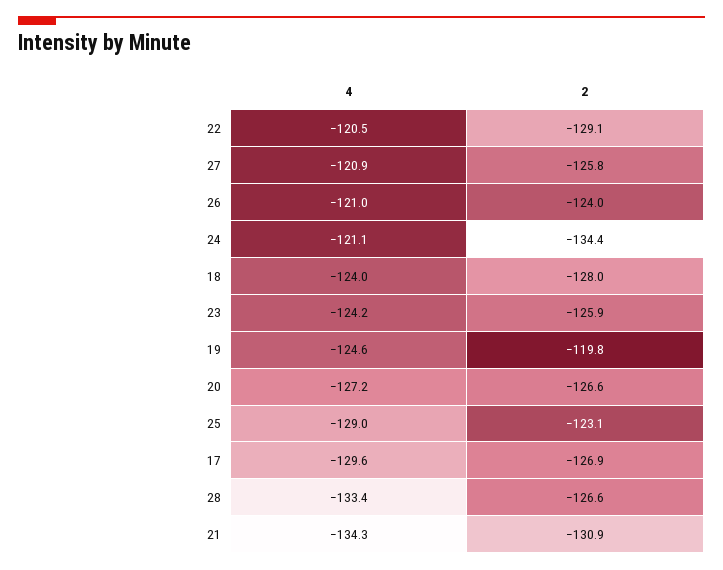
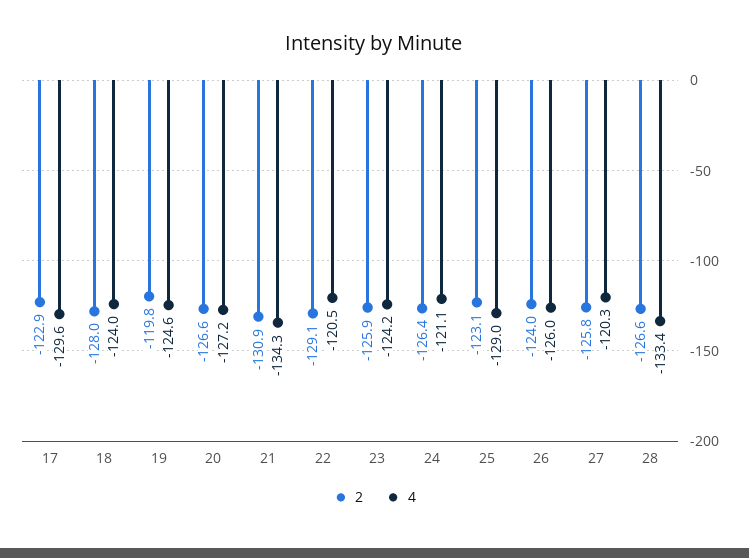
4, 27: -120.9 -> -120.3
4, 26: -121 -> -126
2, 24: -134.4 -> -126.4
2, 17: -126.9 -> -122.9

